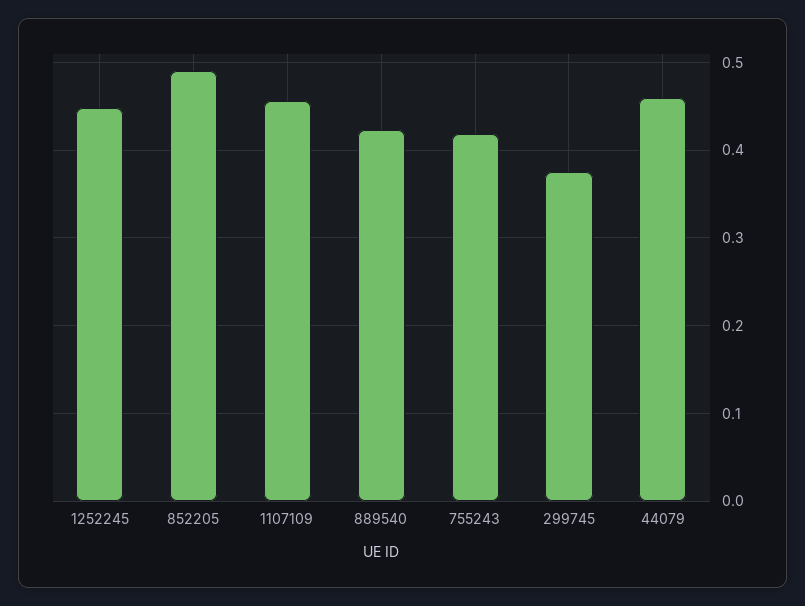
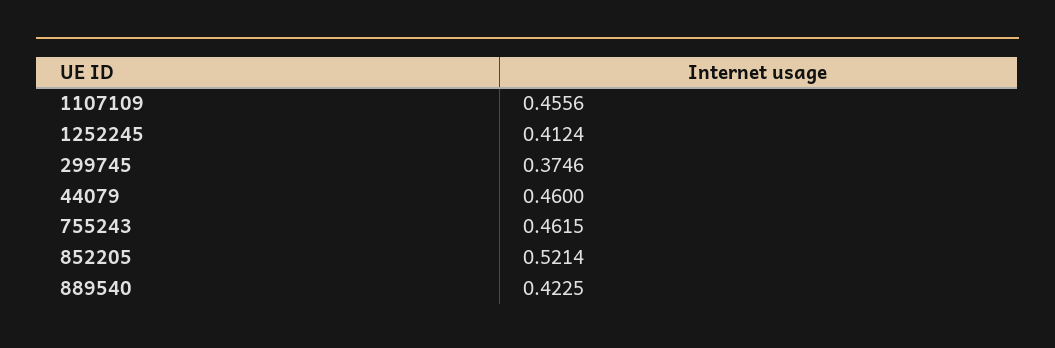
1252245: 0.45 -> 0.4124
852205: 0.49 -> 0.5214
755243: 0.42 -> 0.4615

